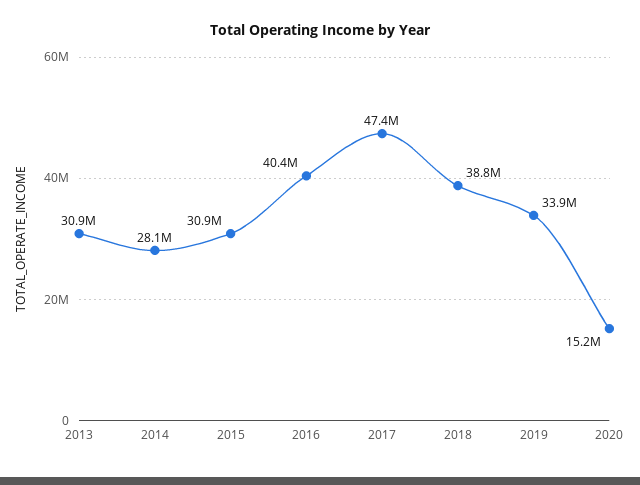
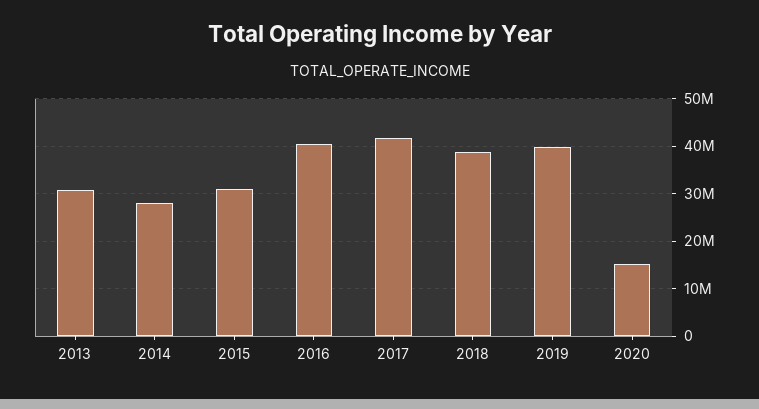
2017: 47400000 -> 42000000
2019: 33900000 -> 40000000

